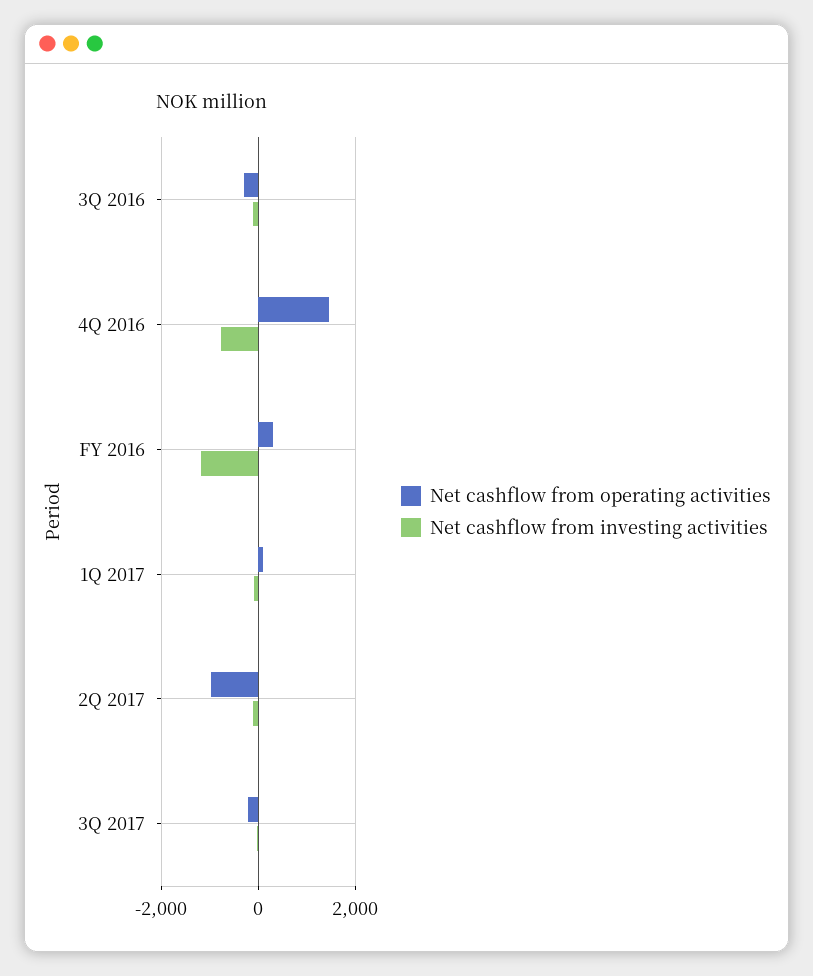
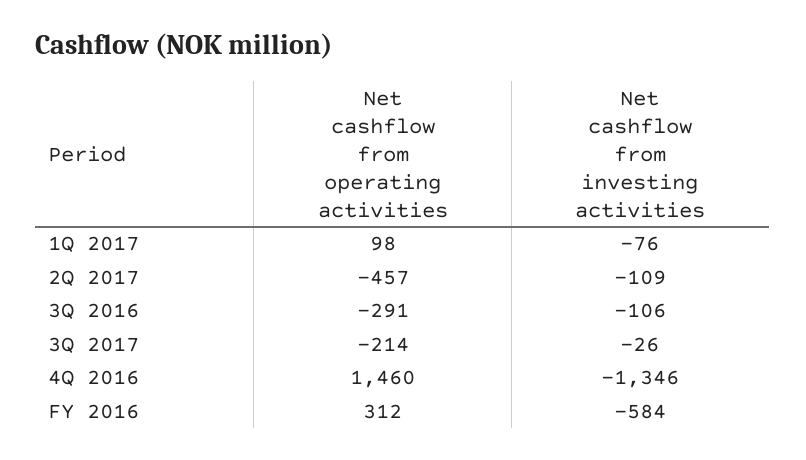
Net cashflow from investing activities, 4Q 2016: -800 -> -1346
Net cashflow from investing activities, FY 2016: -1200 -> -584
Net cashflow from operating activities, 2Q 2017: -1000 -> -457

